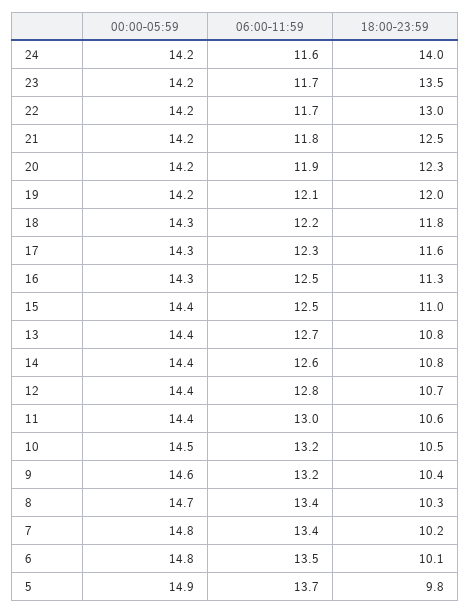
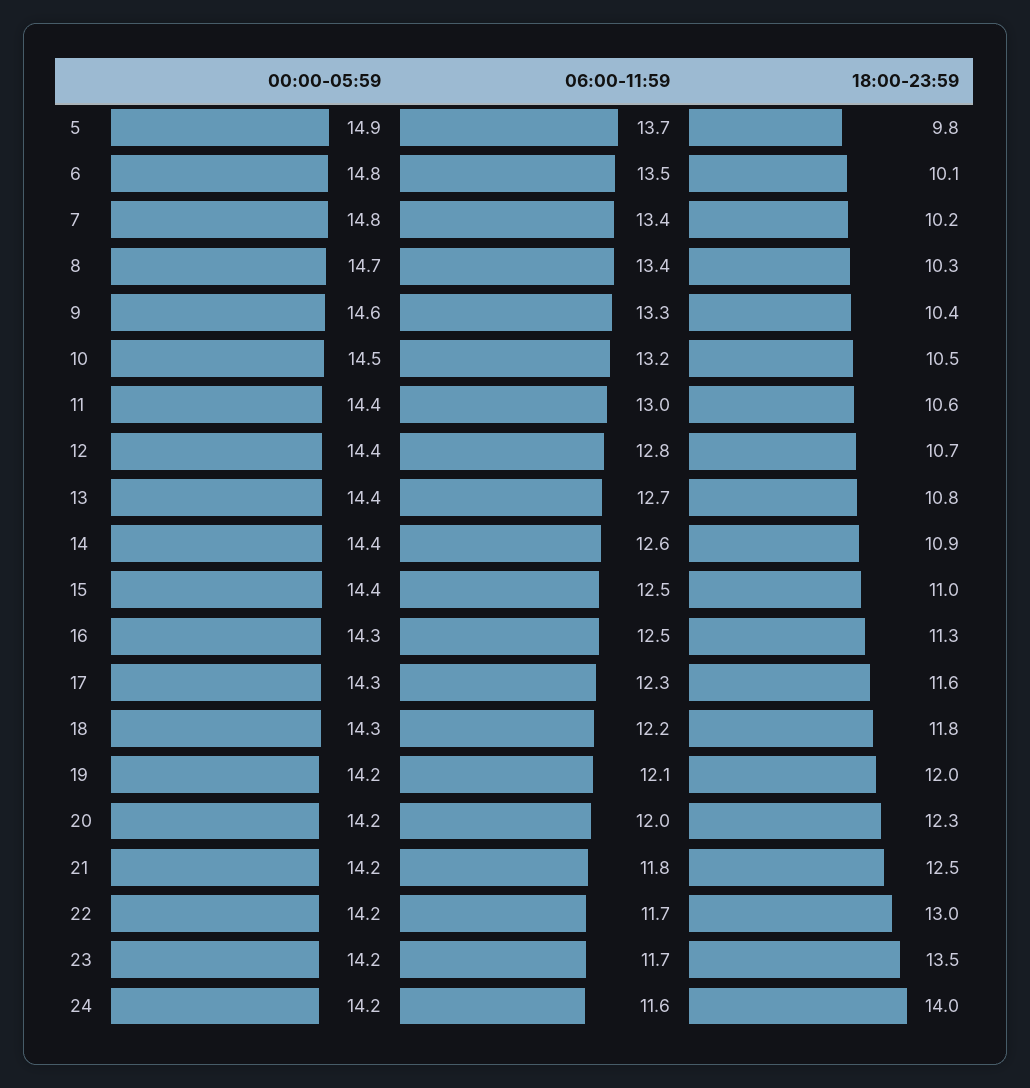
06:00-11:59, 20: 11.9 -> 12
18:00-23:59, 14: 10.8 -> 10.9
06:00-11:59, 9: 13.2 -> 13.3

